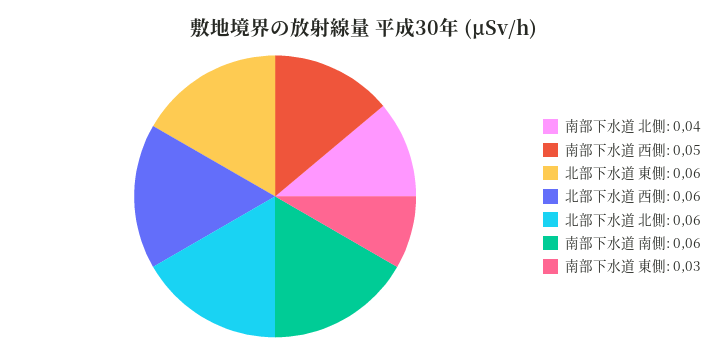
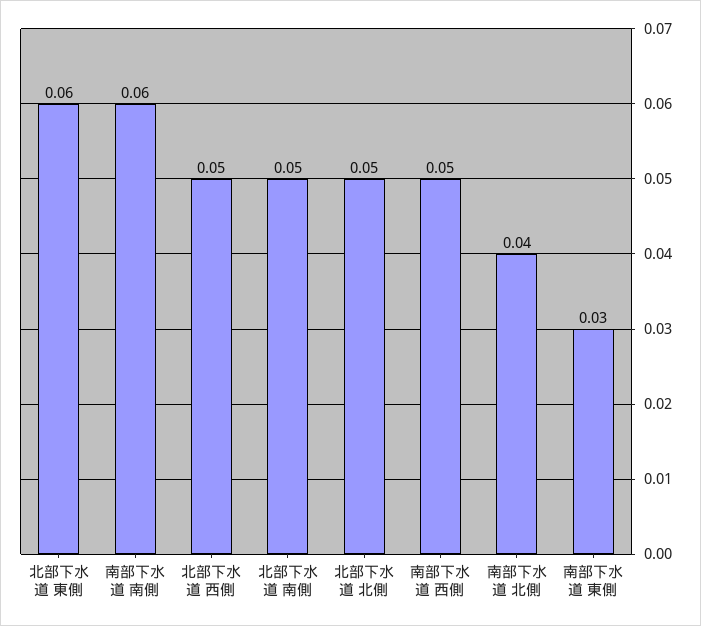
北部下水道 西側: 0.06 -> 0.05
北部下水道 北側: 0.06 -> 0.05
北部下水道 南側: none -> 0.05

